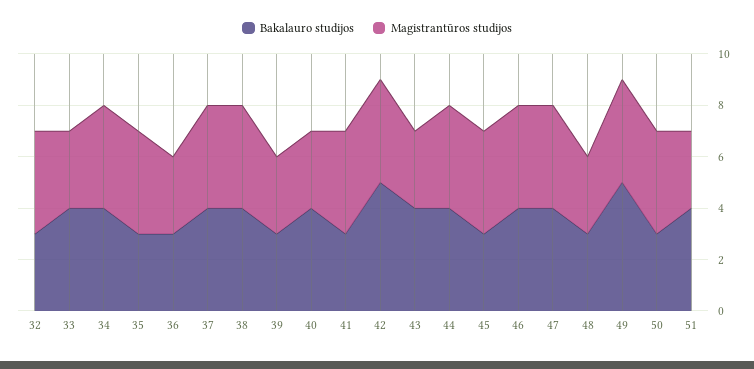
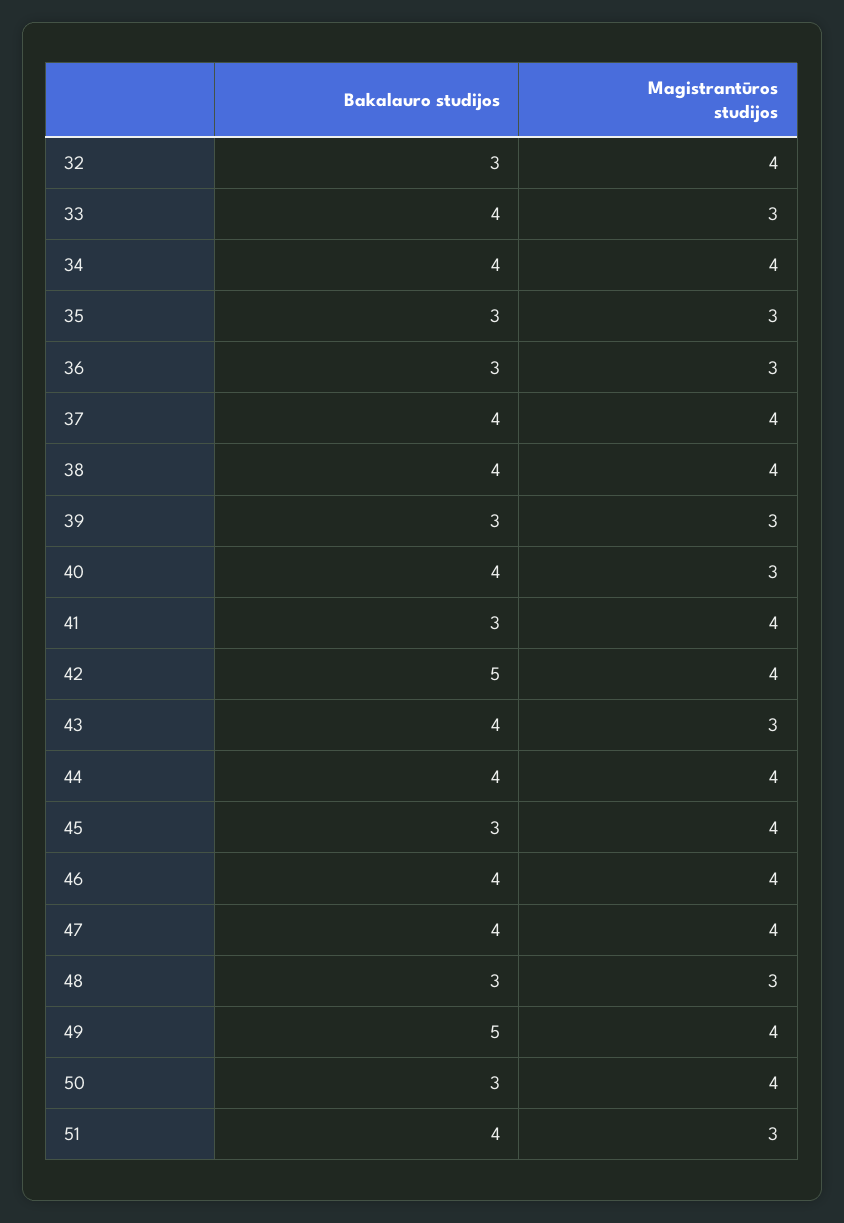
Magistrantūros studijos, 35: 4 -> 3

